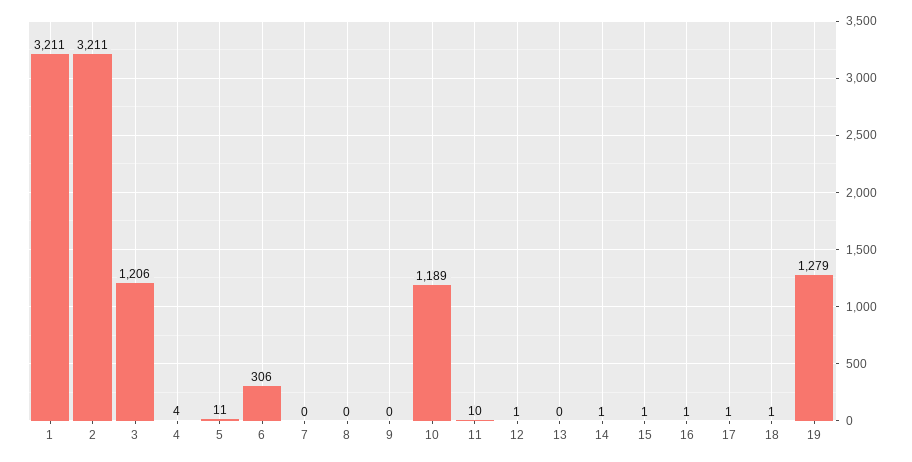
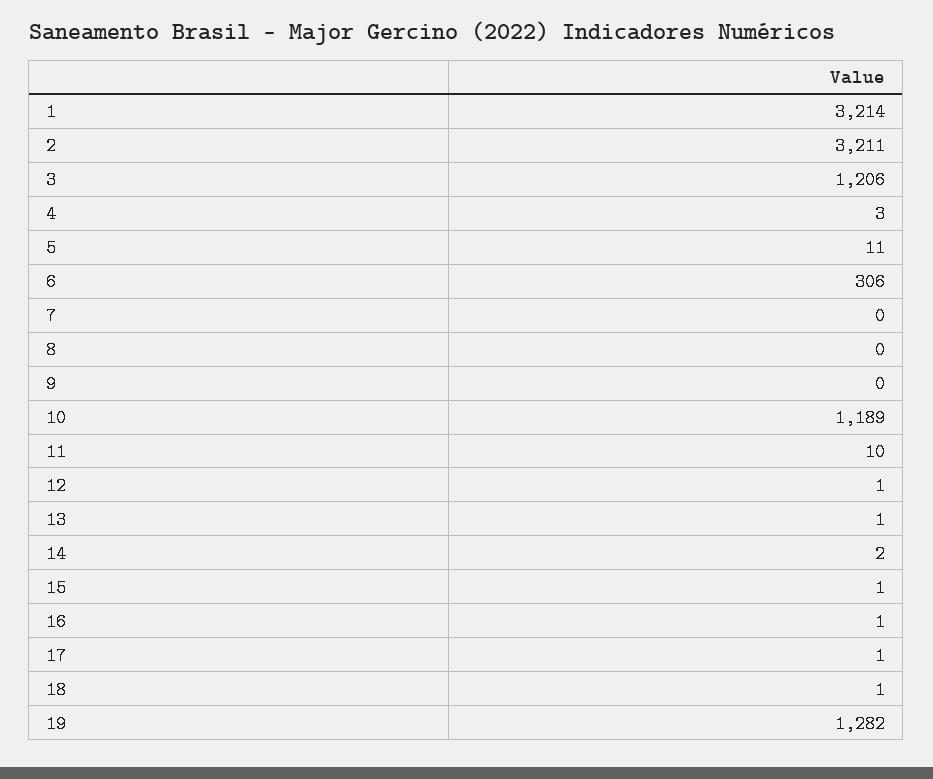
1: 3211 -> 3214
4: 4 -> 3
13: 0 -> 1
14: 1 -> 2
19: 1279 -> 1282

